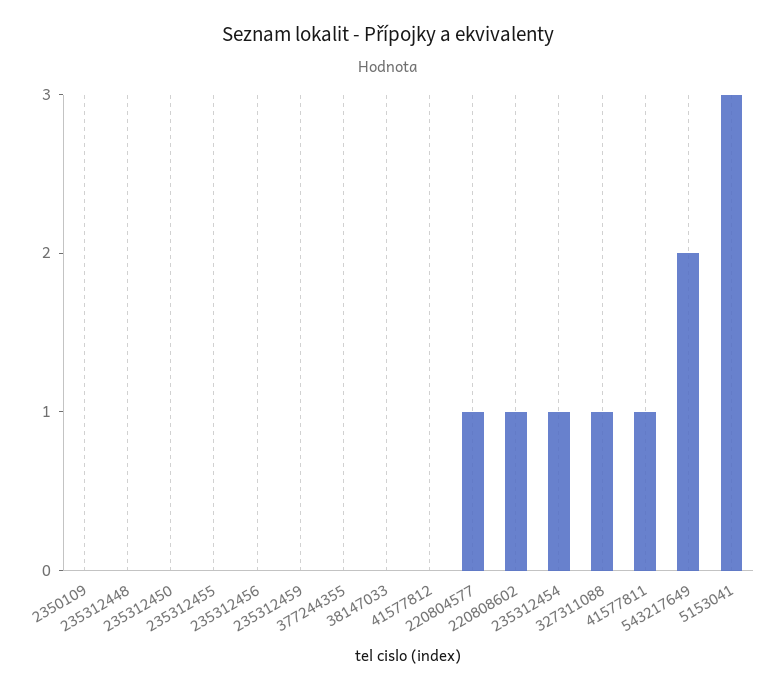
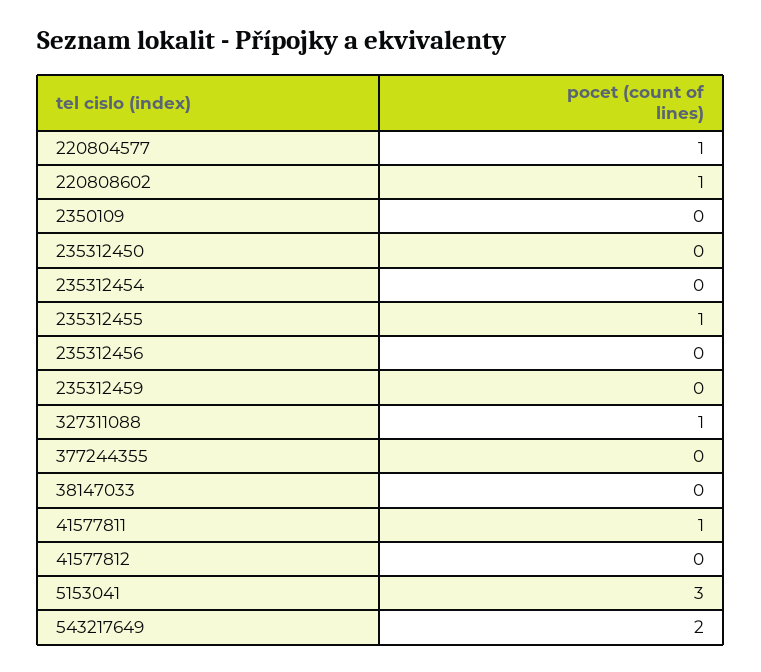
235312448: 0 -> none
235312455: 0 -> 1
235312454: 1 -> 0

